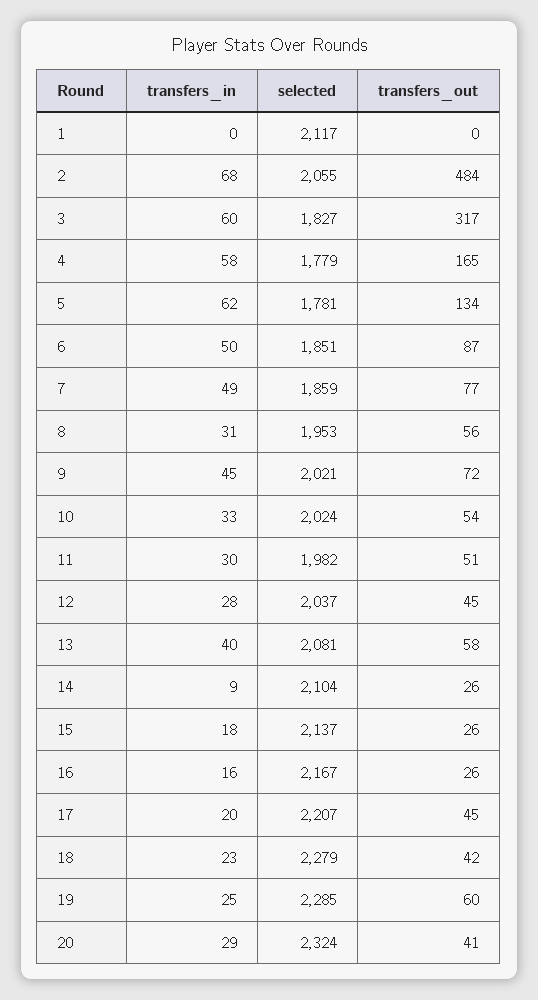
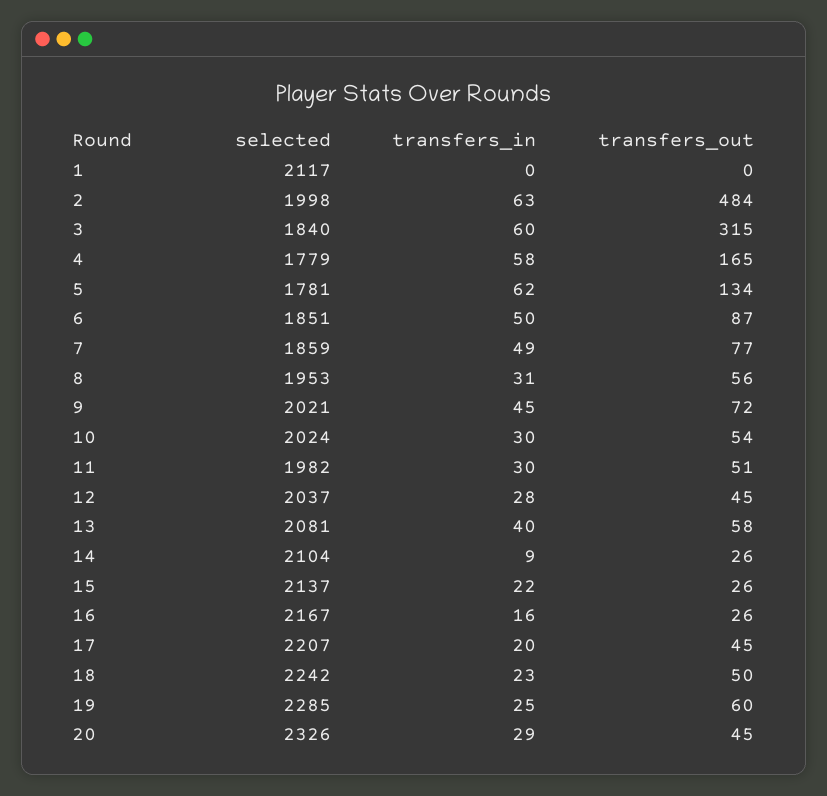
transfers_in, 2: 68 -> 63
selected, 2: 2055 -> 1998
selected, 3: 1827 -> 1840
transfers_out, 3: 317 -> 315
transfers_in, 10: 33 -> 30
transfers_in, 15: 18 -> 22
selected, 18: 2279 -> 2242
transfers_out, 18: 42 -> 50
selected, 20: 2324 -> 2326
transfers_out, 20: 41 -> 45

